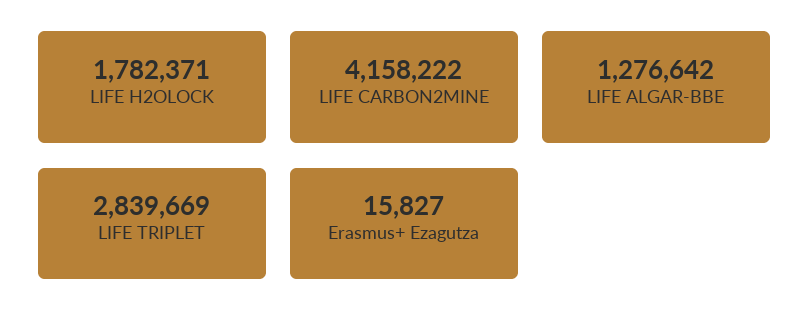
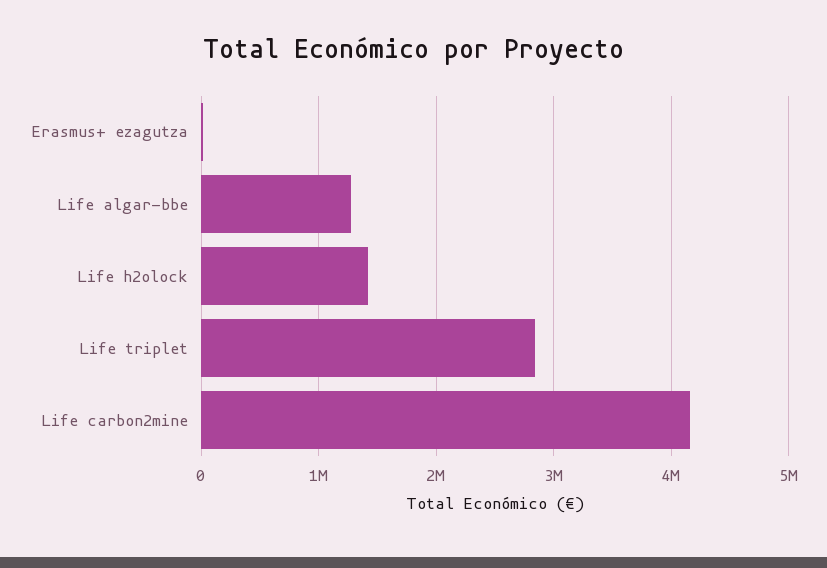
LIFE H2OLOCK: 1782371 -> 1400000

